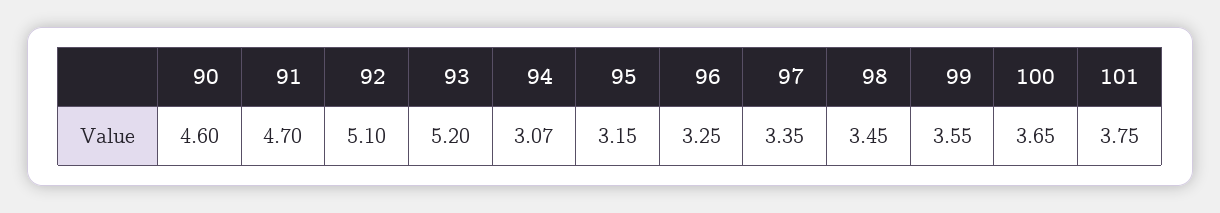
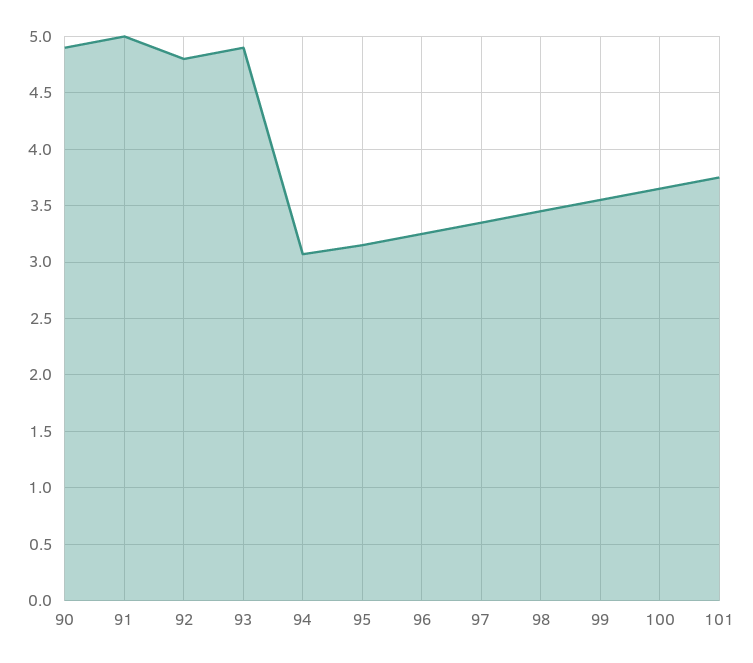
90: 4.6 -> 4.9
91: 4.7 -> 5
92: 5.1 -> 4.8
93: 5.2 -> 4.9

